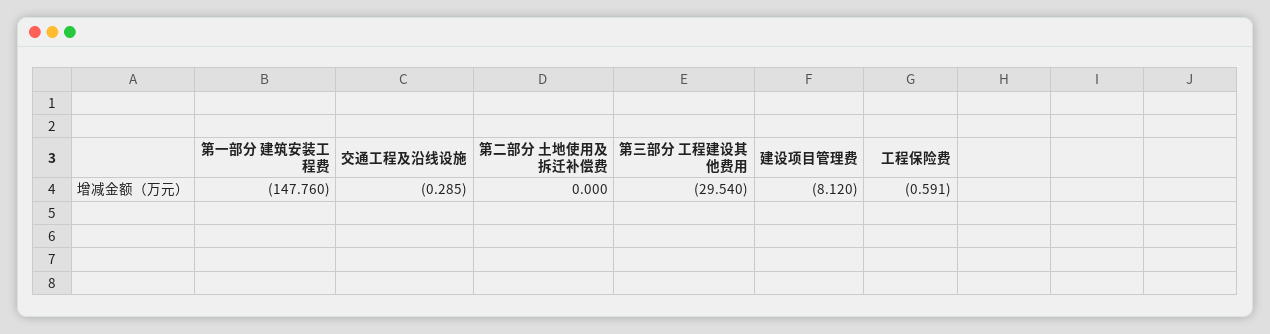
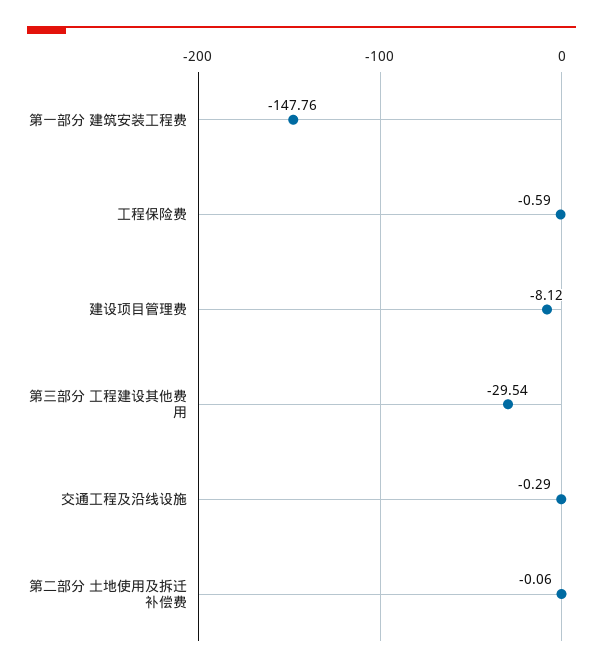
第二部分 土地使用及拆迁补偿费: 0 -> -0.06

